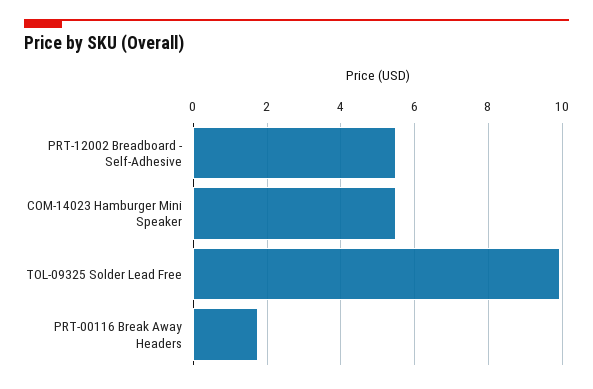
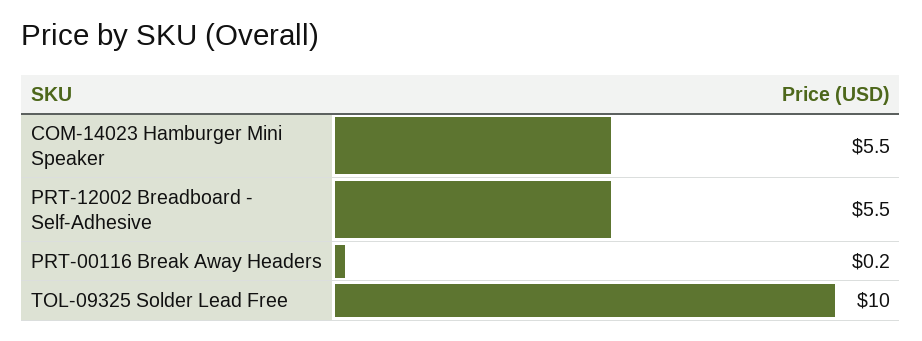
PRT-00116 Break Away Headers: 1.8 -> 0.2

